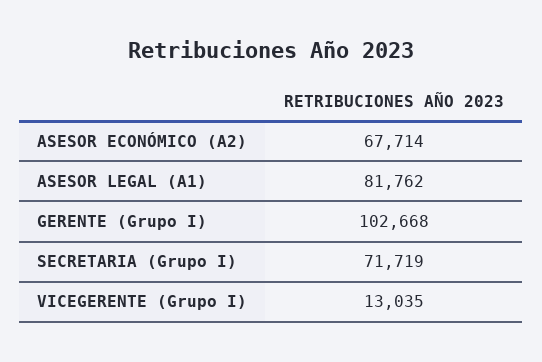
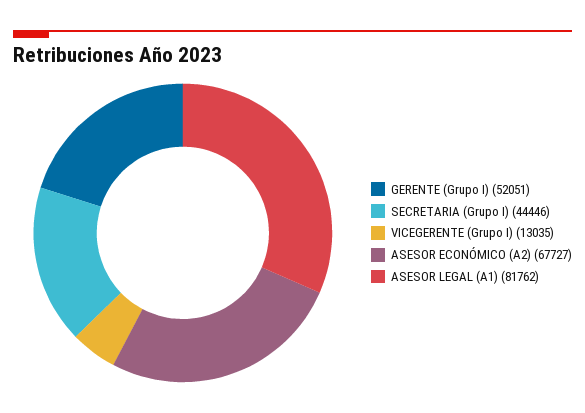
ASESOR ECONÓMICO (A2): 67714 -> 67727
GERENTE (Grupo I): 102668 -> 52051
SECRETARIA (Grupo I): 71719 -> 44446

